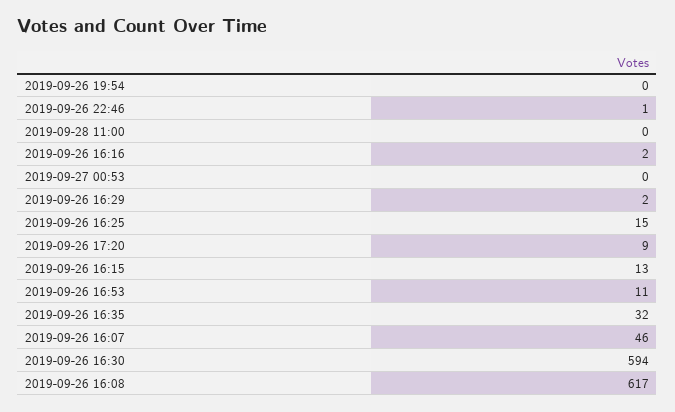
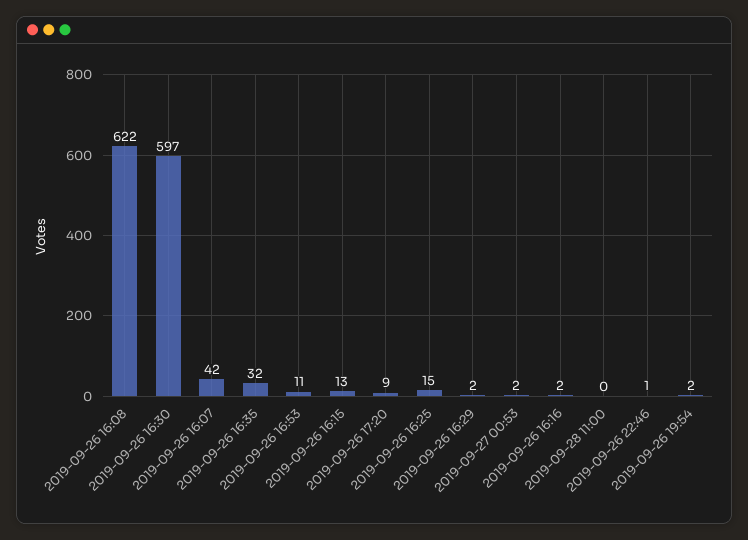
2019-09-26 19:54: 0 -> 2
2019-09-27 00:53: 0 -> 2
2019-09-26 16:07: 46 -> 42
2019-09-26 16:30: 594 -> 597
2019-09-26 16:08: 617 -> 622

